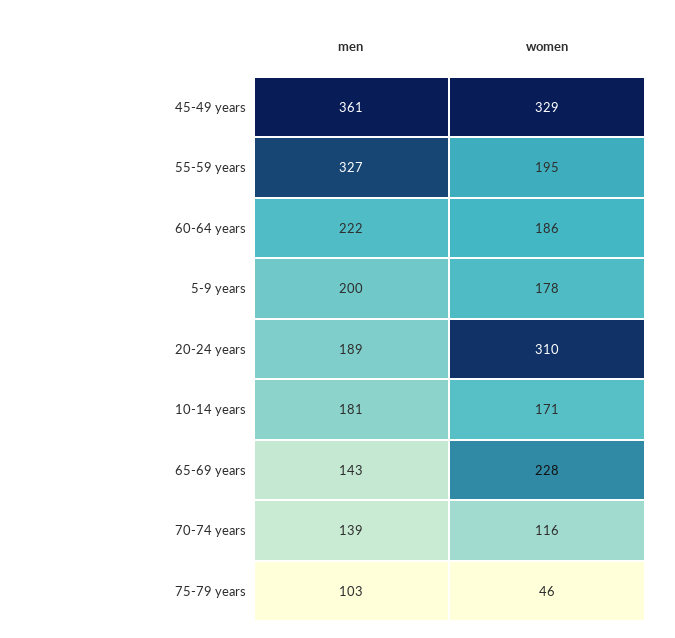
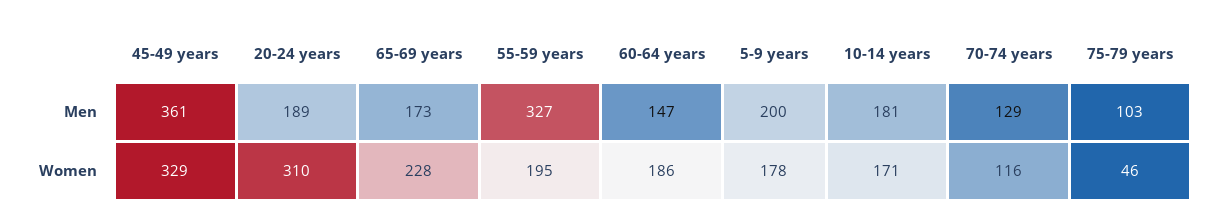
men, 60-64 years: 222 -> 147
men, 65-69 years: 143 -> 173
men, 70-74 years: 139 -> 129

